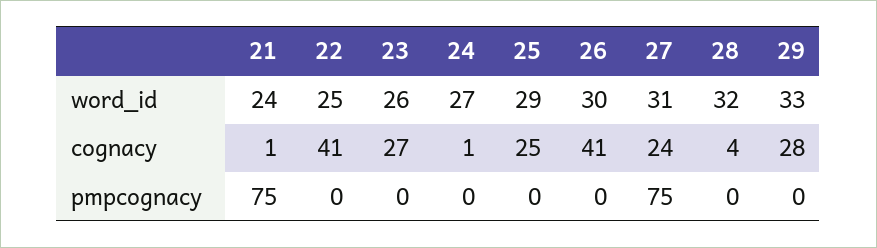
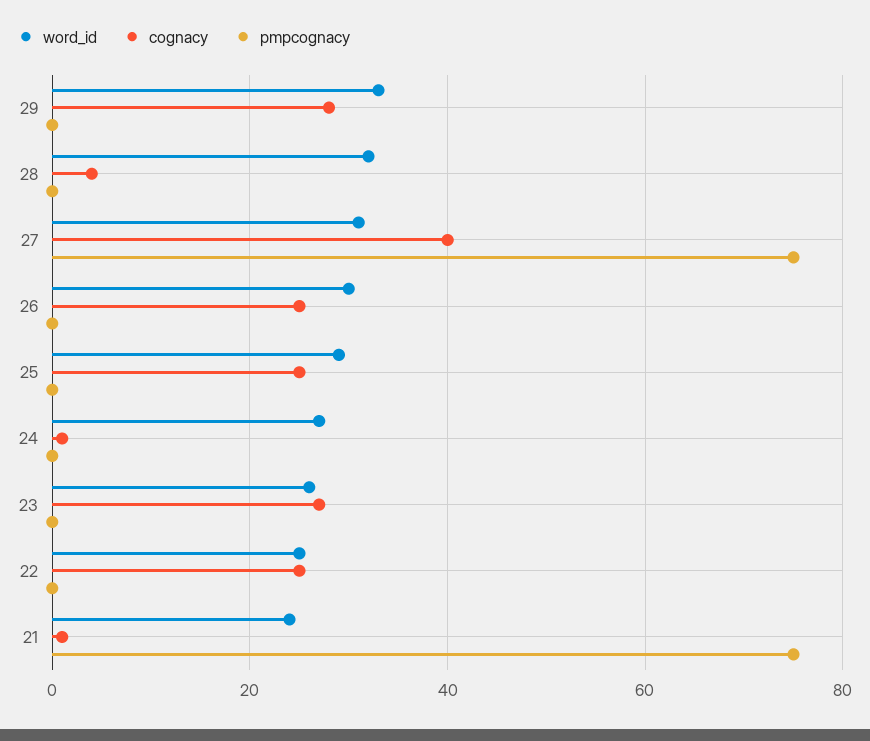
cognacy, 22: 41 -> 25
cognacy, 26: 41 -> 25
cognacy, 27: 24 -> 40

